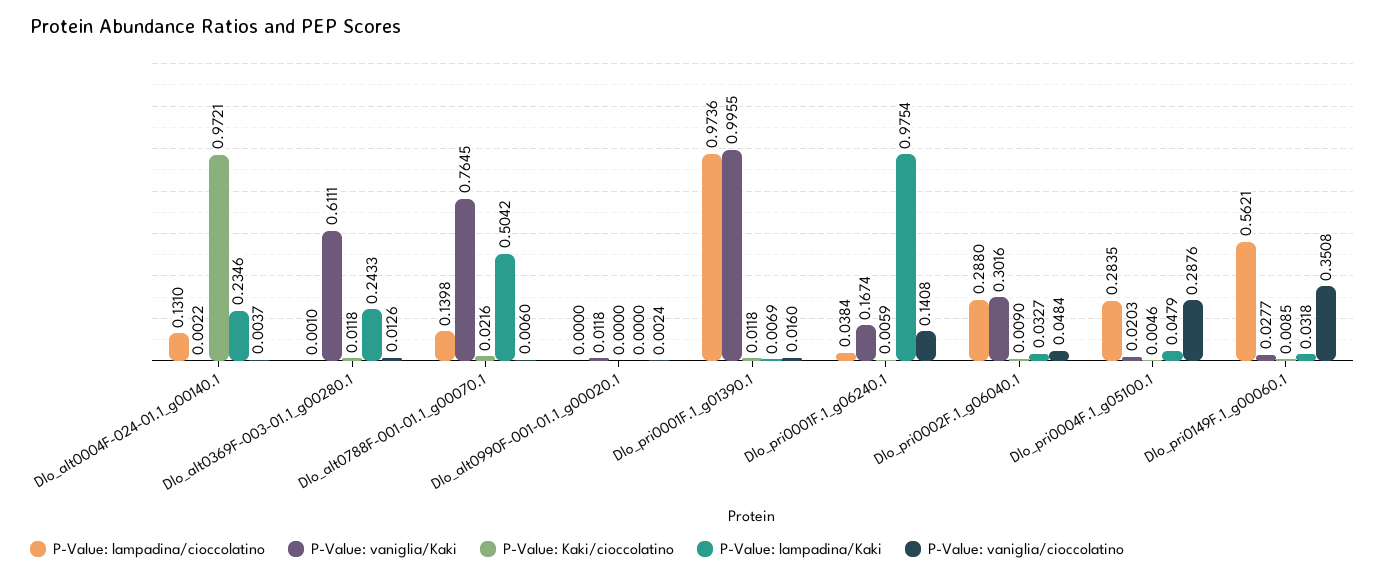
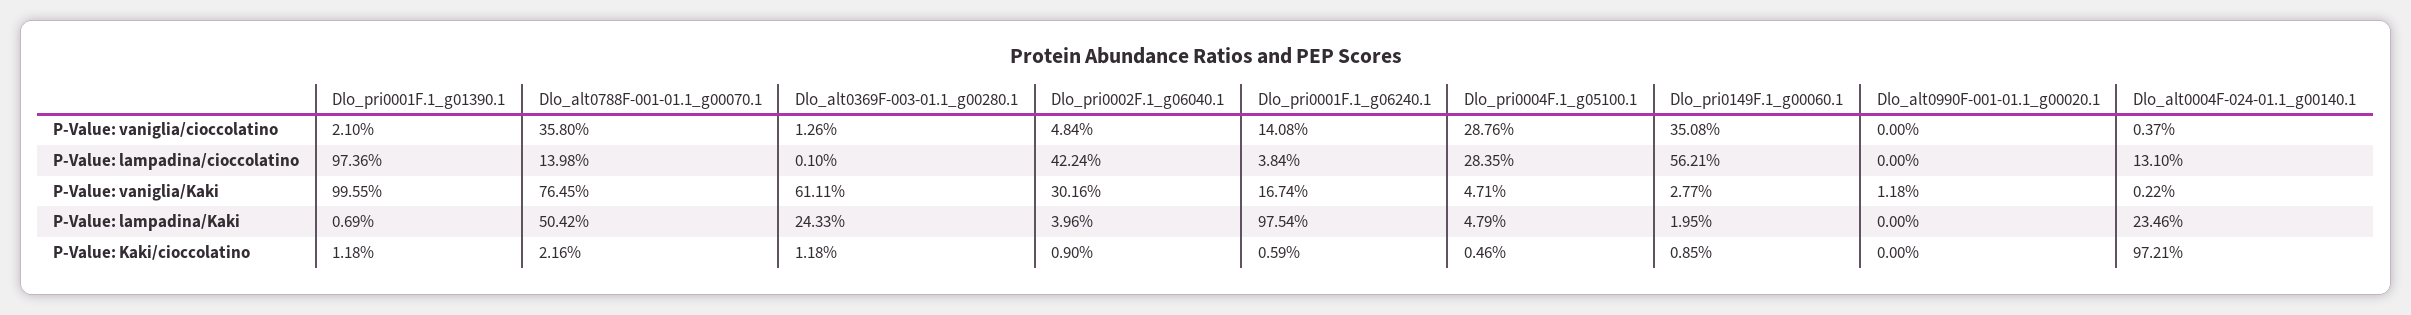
P-Value: vaniglia/cioccolatino, Dlo_alt0788F-001-01.1_g00070.1: 0.006 -> 0.358
P-Value: vaniglia/cioccolatino, Dlo_alt0990F-001-01.1_g00020.1: 0.0024 -> 0
P-Value: vaniglia/cioccolatino, Dlo_pri0001F.1_g01390.1: 0.016 -> 0.021
P-Value: lampadina/cioccolatino, Dlo_pri0002F.1_g06040.1: 0.288 -> 0.4224
P-Value: lampadina/Kaki, Dlo_pri0002F.1_g06040.1: 0.0327 -> 0.0396
P-Value: vaniglia/Kaki, Dlo_pri0004F.1_g05100.1: 0.0203 -> 0.0471
P-Value: lampadina/Kaki, Dlo_pri0149F.1_g00060.1: 0.0318 -> 0.0195

